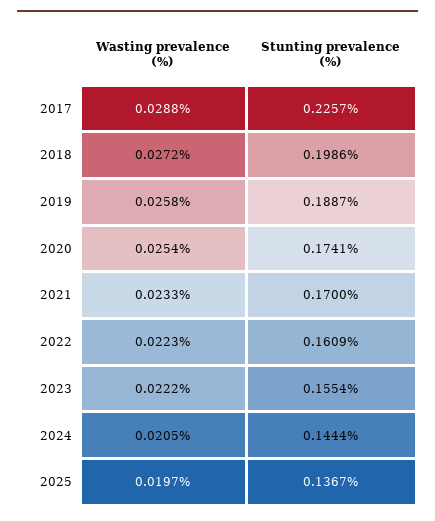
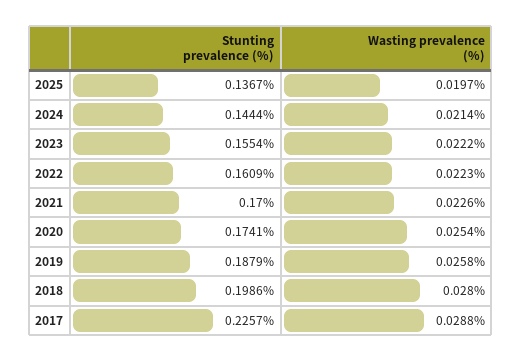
Wasting prevalence (%), 2018: 0.0272 -> 0.028
Stunting prevalence (%), 2019: 0.1887 -> 0.1879
Wasting prevalence (%), 2021: 0.0233 -> 0.0226
Wasting prevalence (%), 2024: 0.0205 -> 0.0214

